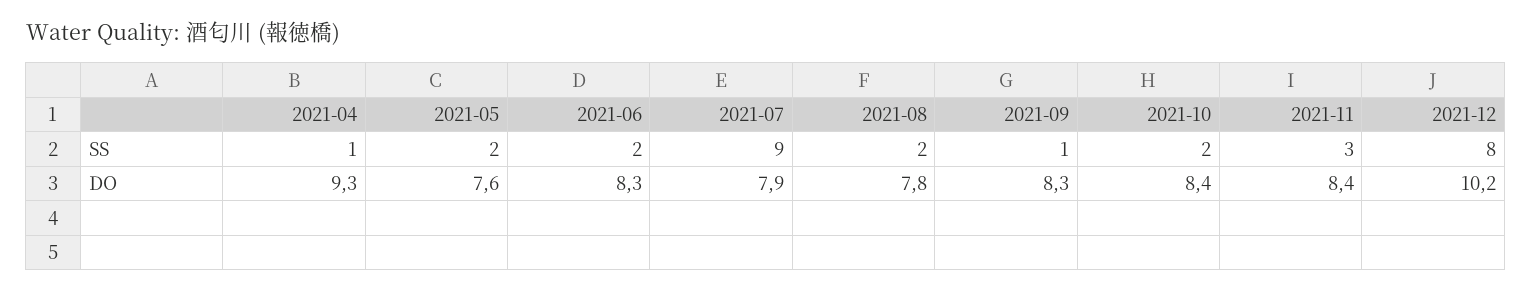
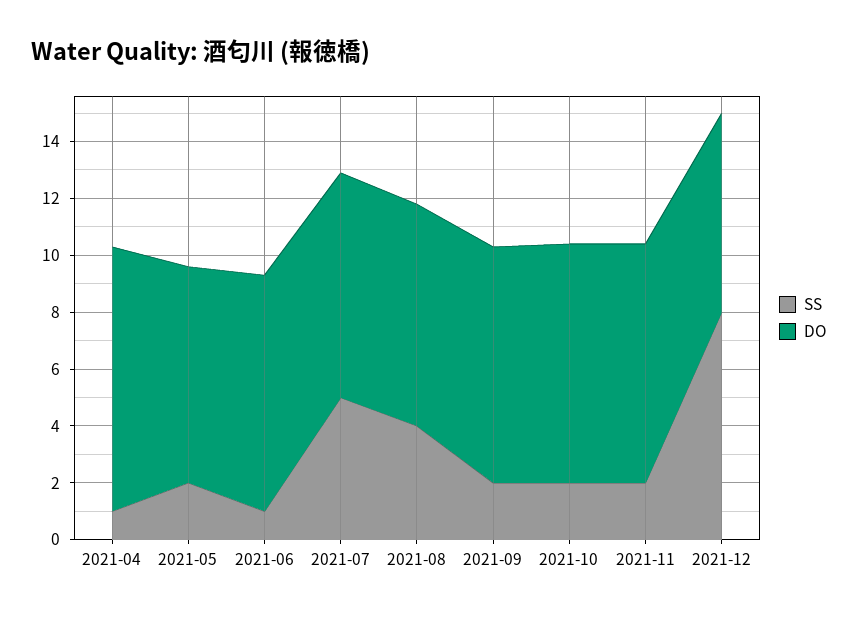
SS, 2021-06: 2 -> 1
SS, 2021-07: 9 -> 5
SS, 2021-08: 2 -> 4
SS, 2021-09: 1 -> 2
SS, 2021-11: 3 -> 2
DO, 2021-12: 10.2 -> 7

